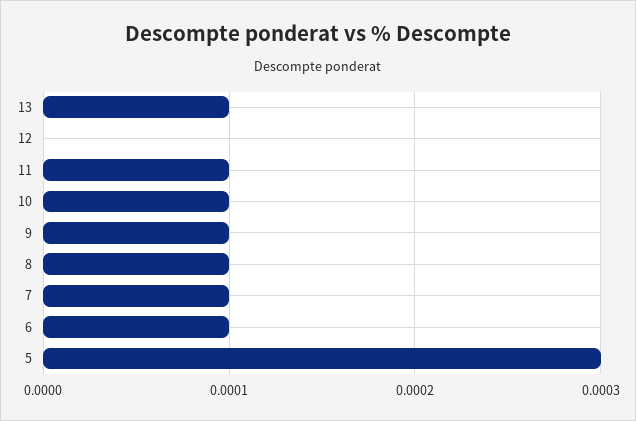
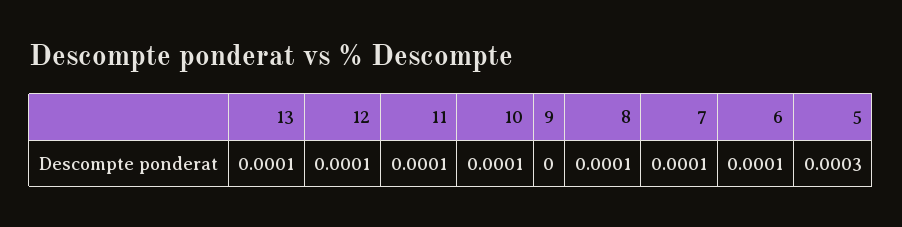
12: 0 -> 0.0001
9: 0.0001 -> 0

